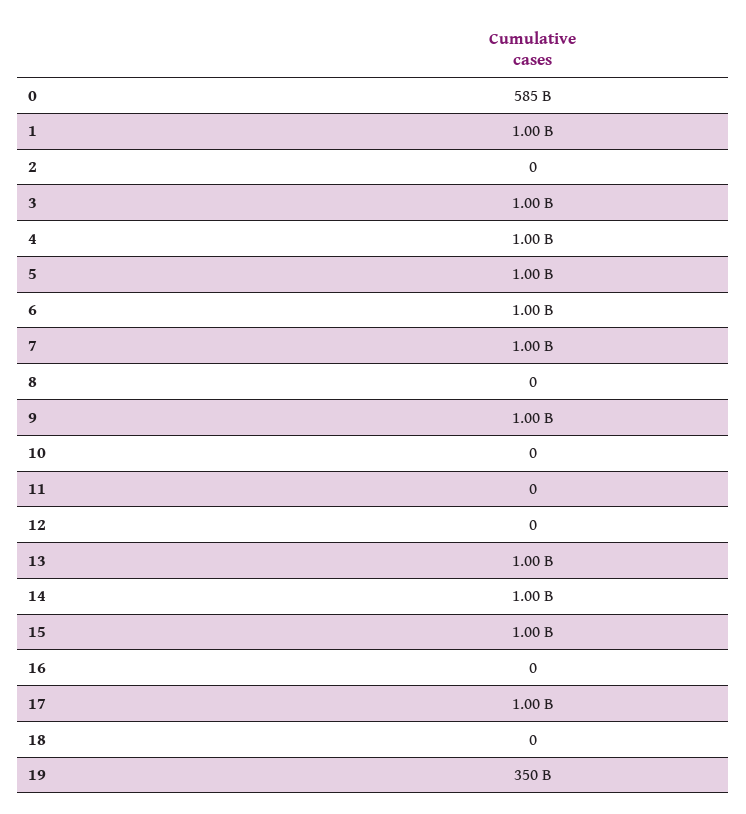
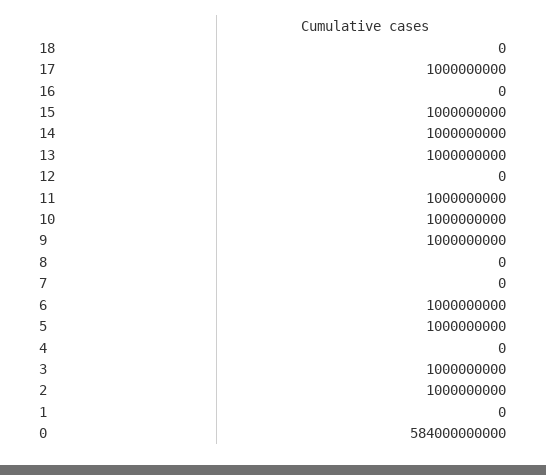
0: 585000000000 -> 584000000000
1: 1000000000 -> 0
2: 0 -> 1000000000
4: 1000000000 -> 0
7: 1000000000 -> 0
10: 0 -> 1000000000
11: 0 -> 1000000000
19: 350000000000 -> none

